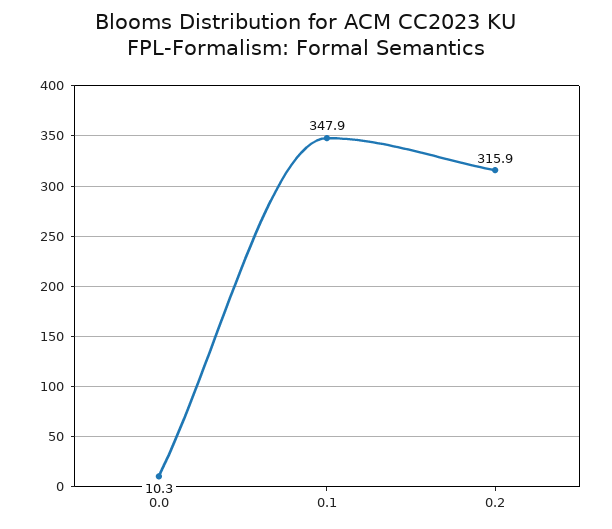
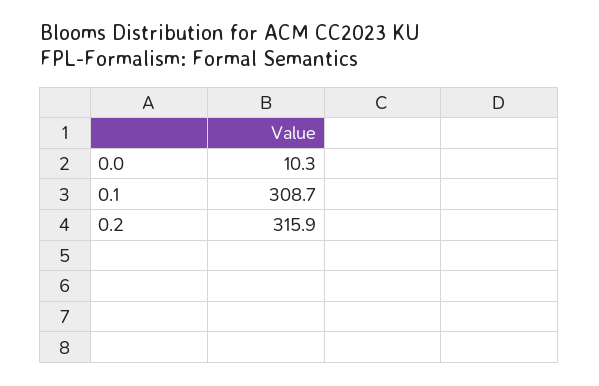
0.1: 347.9 -> 308.7

